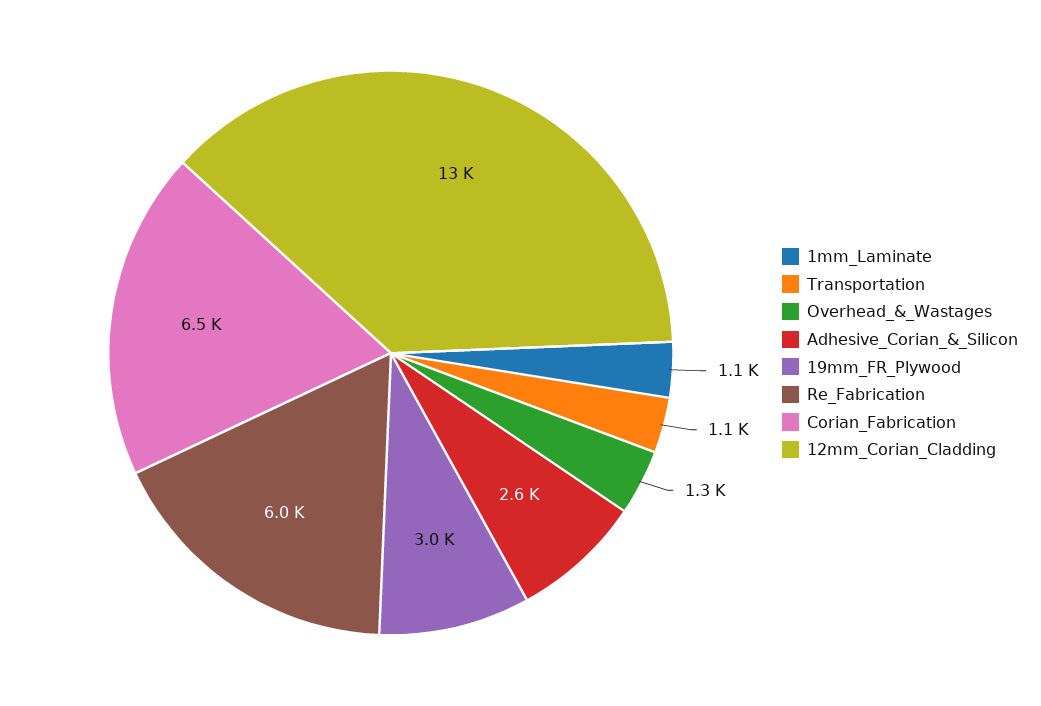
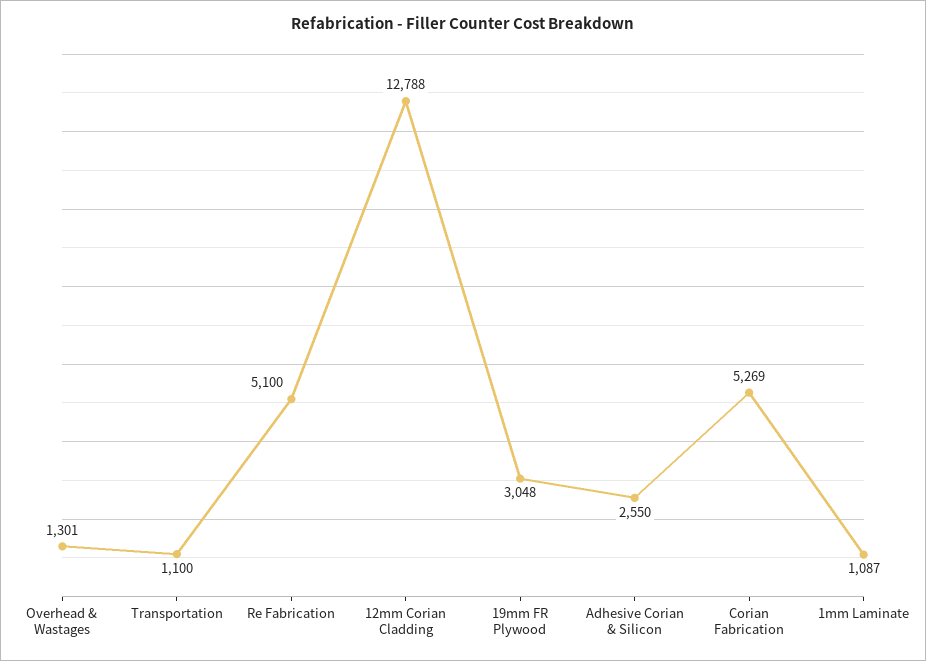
Re_Fabrication: 6000 -> 5100
Corian_Fabrication: 6500 -> 5269

